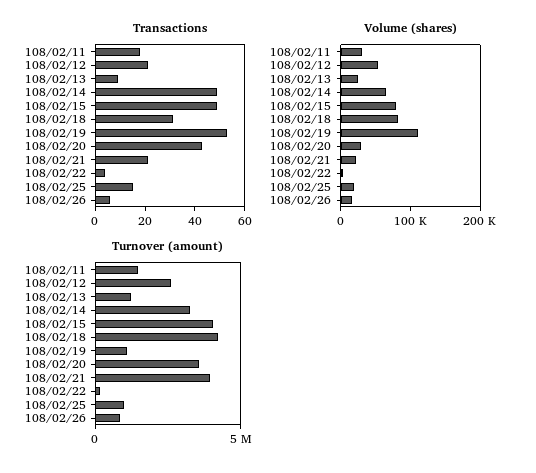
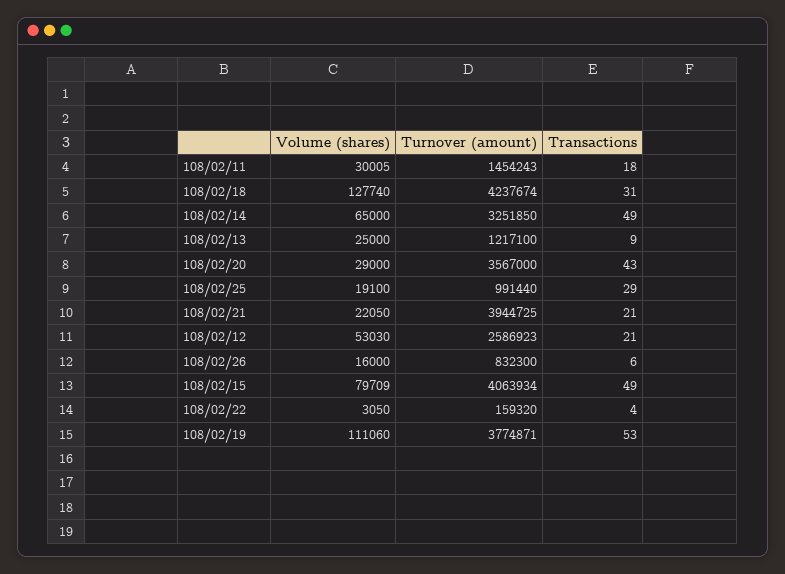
Transactions, 108/02/25: 15 -> 29
Volume (shares), 108/02/18: 80000 -> 127740
Turnover (amount), 108/02/19: 1000000 -> 3774871

